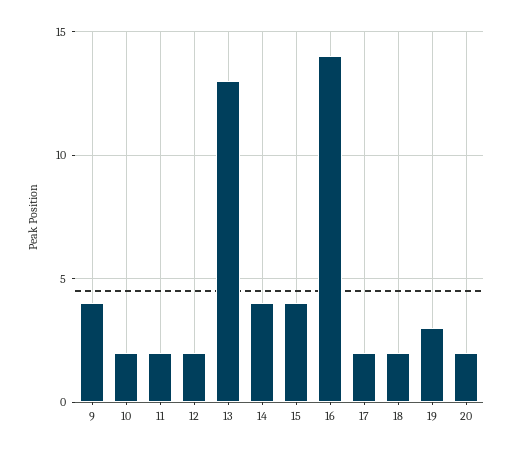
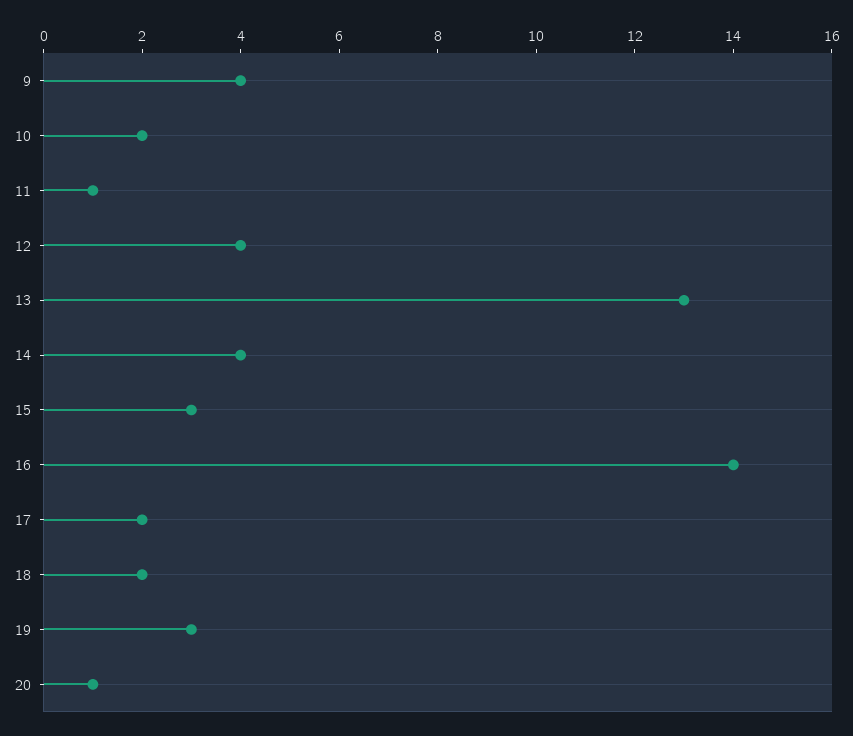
11: 2 -> 1
12: 2 -> 4
15: 4 -> 3
20: 2 -> 1

